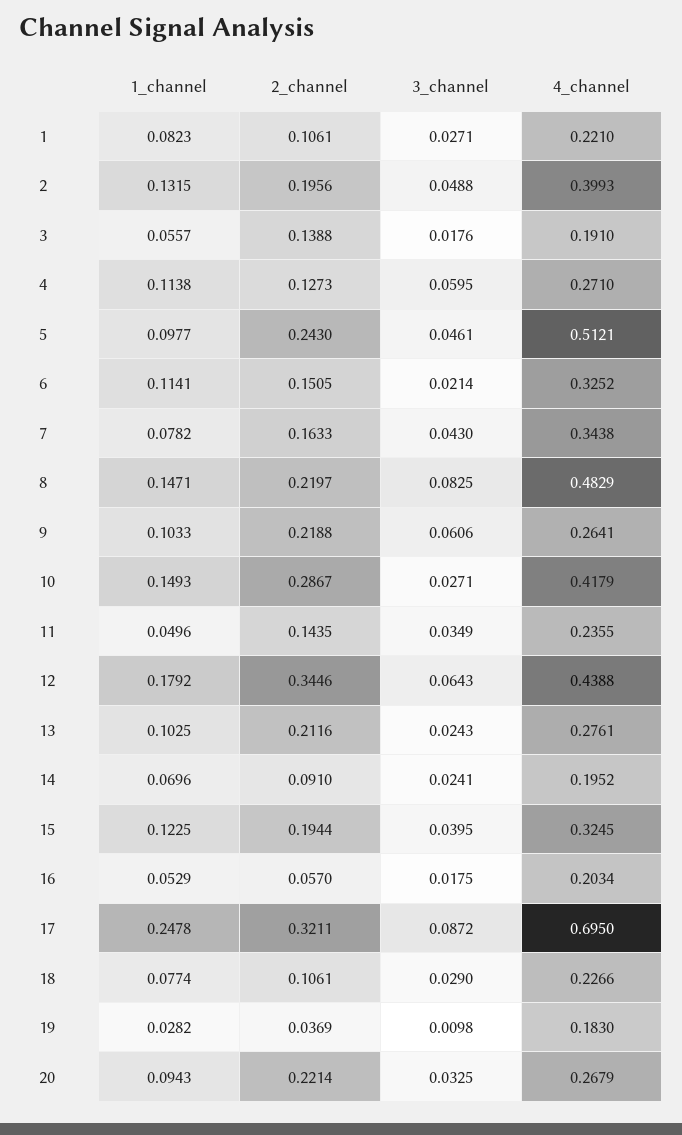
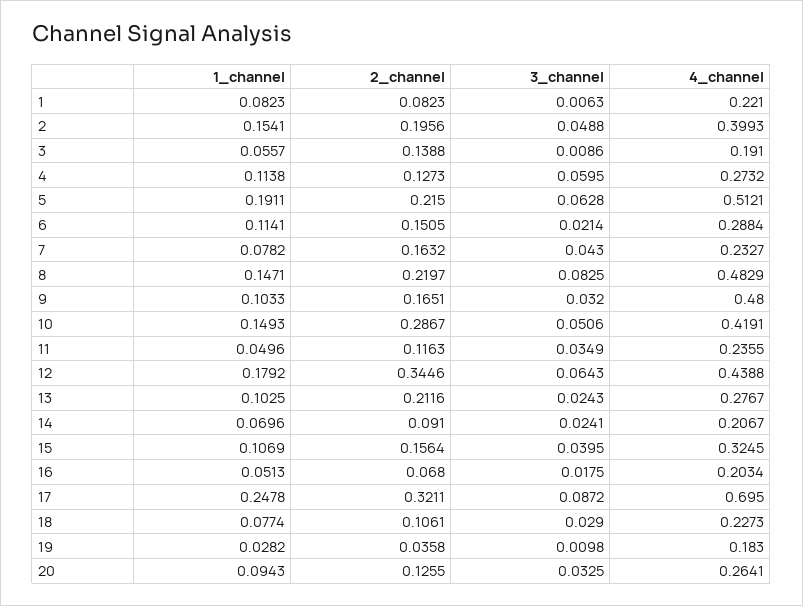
2_channel, 1: 0.1061 -> 0.0823
3_channel, 1: 0.0271 -> 0.0063
1_channel, 2: 0.1315 -> 0.1541
3_channel, 3: 0.0176 -> 0.0086
4_channel, 4: 0.271 -> 0.2732
1_channel, 5: 0.0977 -> 0.1911
2_channel, 5: 0.243 -> 0.215
3_channel, 5: 0.0461 -> 0.0628
4_channel, 6: 0.3252 -> 0.2884
2_channel, 7: 0.1633 -> 0.1632
4_channel, 7: 0.3438 -> 0.2327
2_channel, 9: 0.2188 -> 0.1651
3_channel, 9: 0.0606 -> 0.032
4_channel, 9: 0.2641 -> 0.48
3_channel, 10: 0.0271 -> 0.0506
4_channel, 10: 0.4179 -> 0.4191
2_channel, 11: 0.1435 -> 0.1163
4_channel, 13: 0.2761 -> 0.2767
4_channel, 14: 0.1952 -> 0.2067
1_channel, 15: 0.1225 -> 0.1069
2_channel, 15: 0.1944 -> 0.1564
1_channel, 16: 0.0529 -> 0.0513
2_channel, 16: 0.057 -> 0.068
4_channel, 18: 0.2266 -> 0.2273
2_channel, 19: 0.0369 -> 0.0358
2_channel, 20: 0.2214 -> 0.1255
4_channel, 20: 0.2679 -> 0.2641

